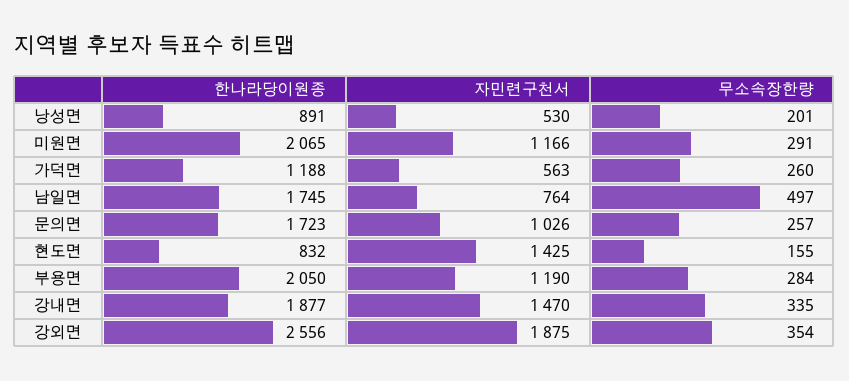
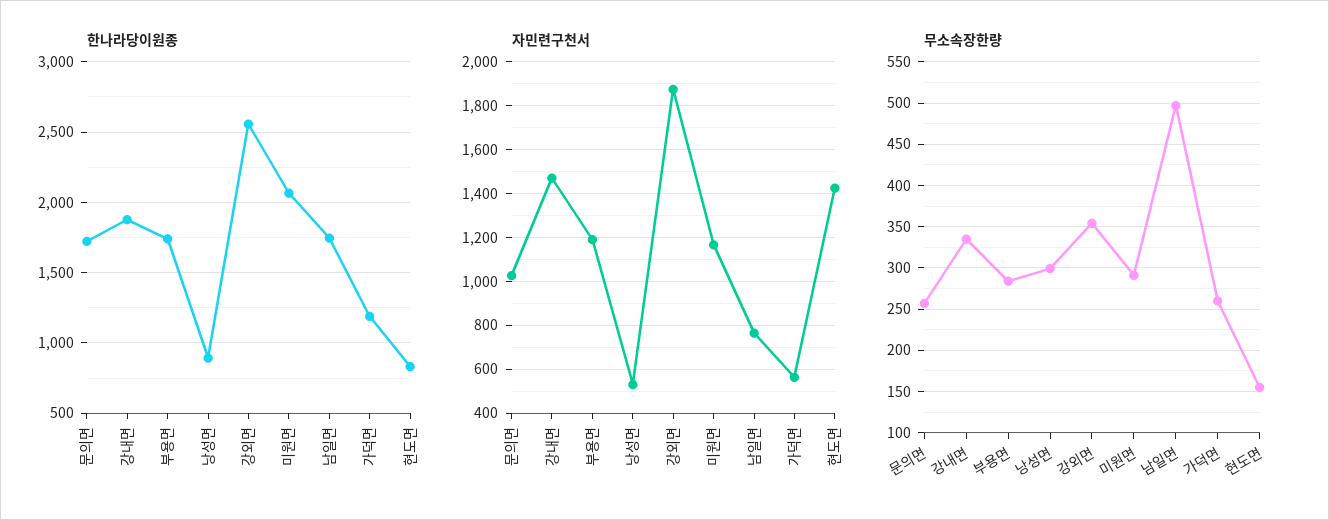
무소속장한량, 낭성면: 201 -> 300
한나라당이원종, 부용면: 2050 -> 1750

